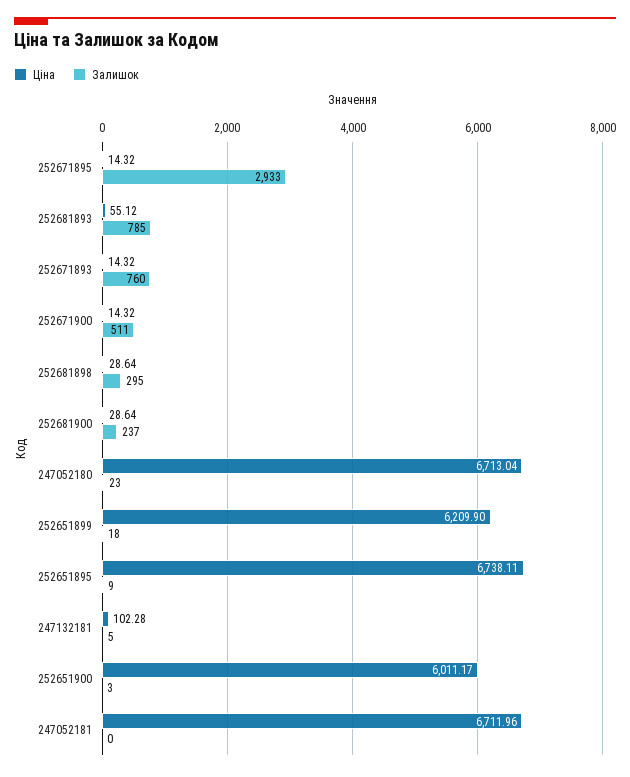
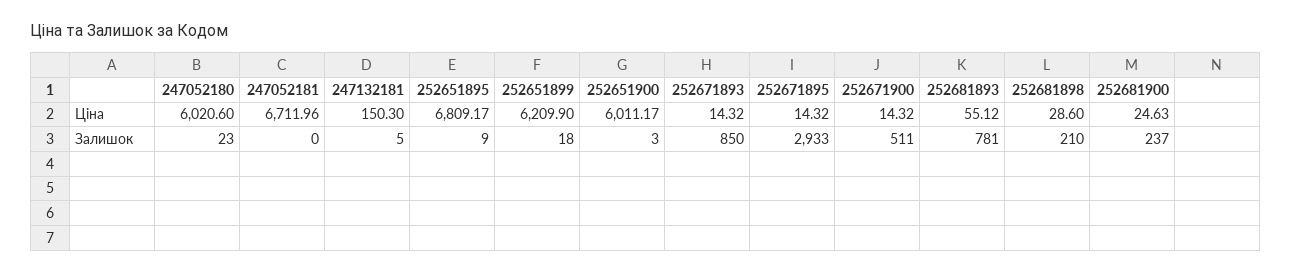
Залишок, 252681893: 785 -> 781
Залишок, 252671893: 760 -> 850
Ціна, 252681898: 28.64 -> 28.6
Залишок, 252681898: 295 -> 210
Ціна, 252681900: 28.64 -> 24.63
Ціна, 247052180: 6713.04 -> 6020.6
Ціна, 252651895: 6738.11 -> 6809.17
Ціна, 247132181: 102.28 -> 150.3

